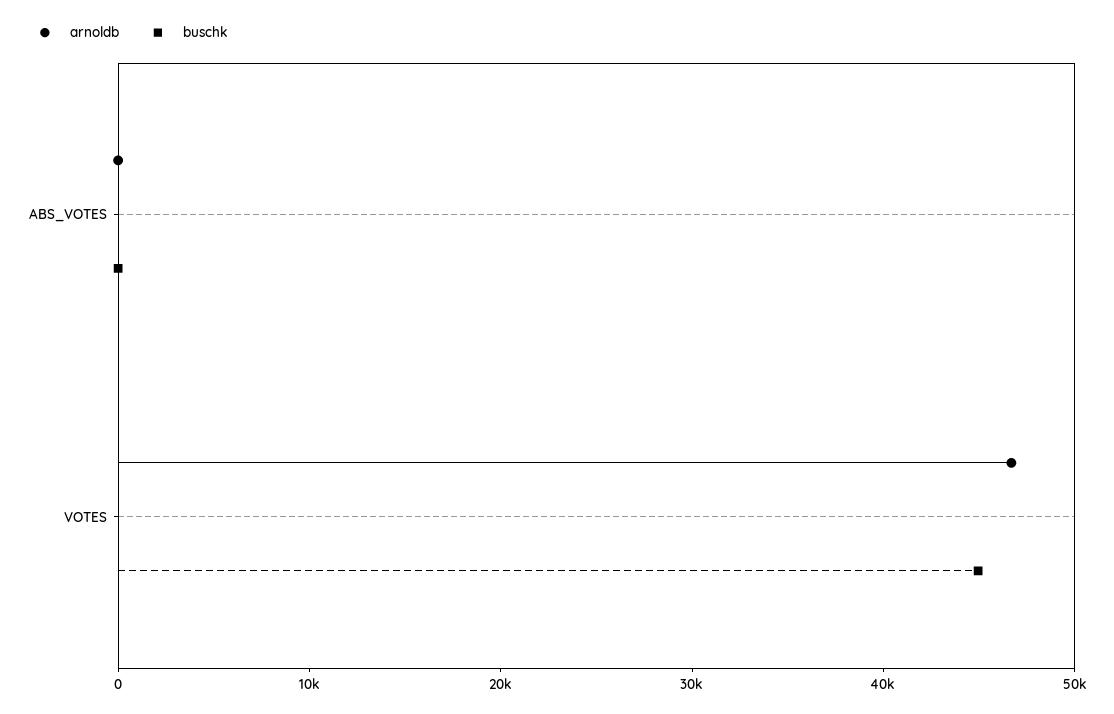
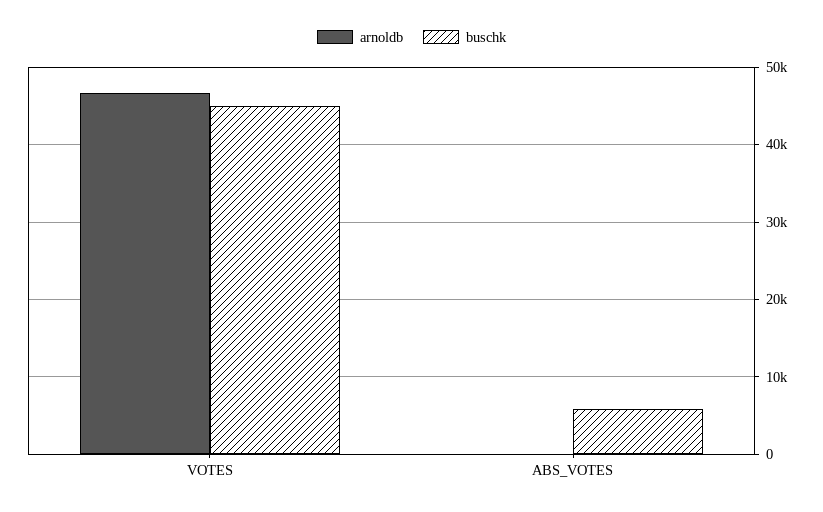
buschk, ABS_VOTES: 0 -> 6000

